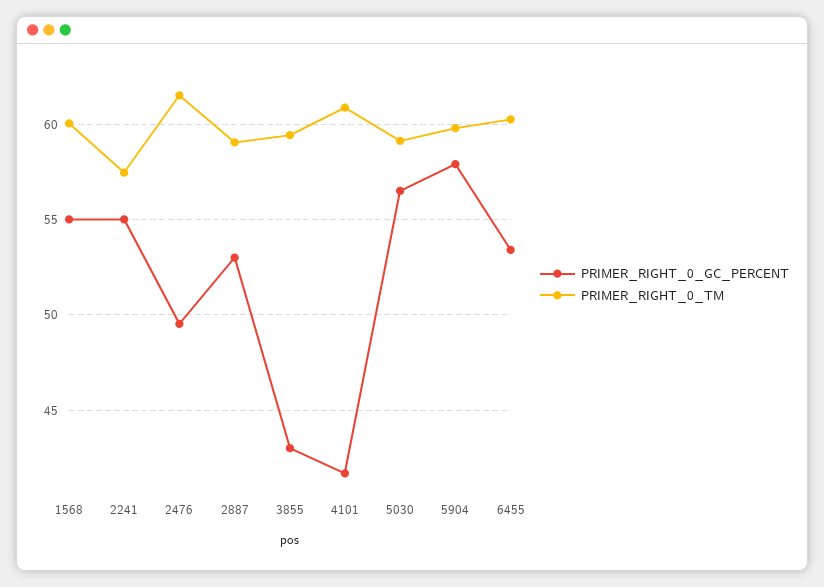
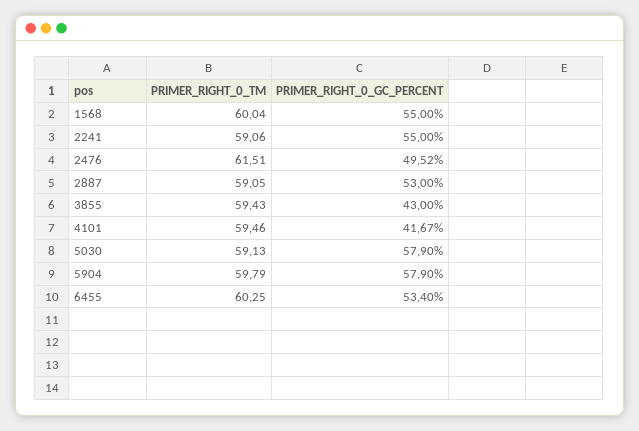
PRIMER_RIGHT_0_TM, 2241: 57.5 -> 59.06
PRIMER_RIGHT_0_TM, 4101: 61 -> 59.46
PRIMER_RIGHT_0_GC_PERCENT, 5030: 56.5 -> 57.9

